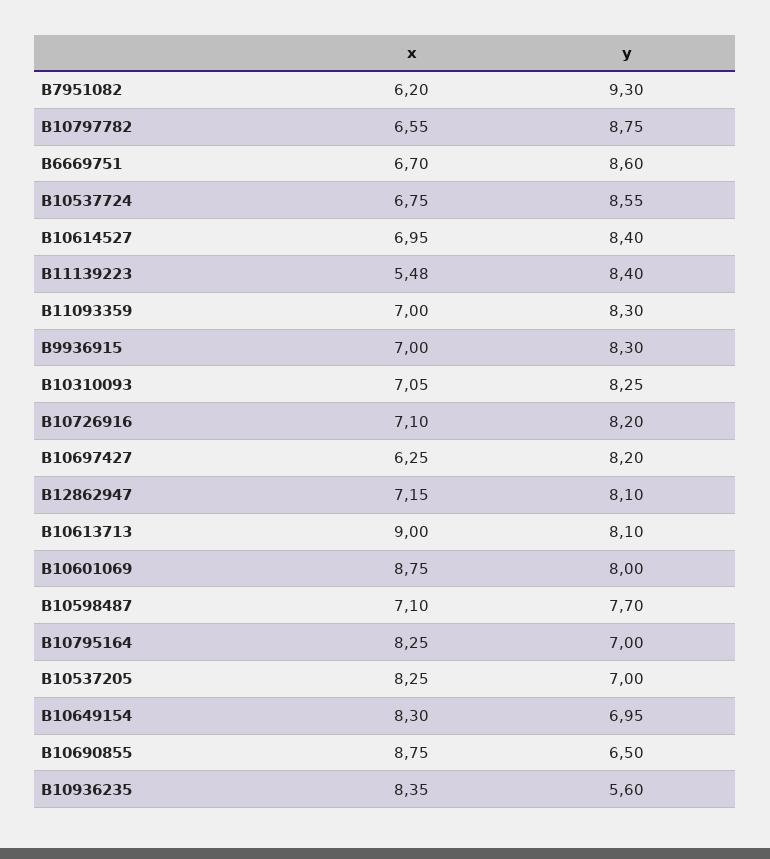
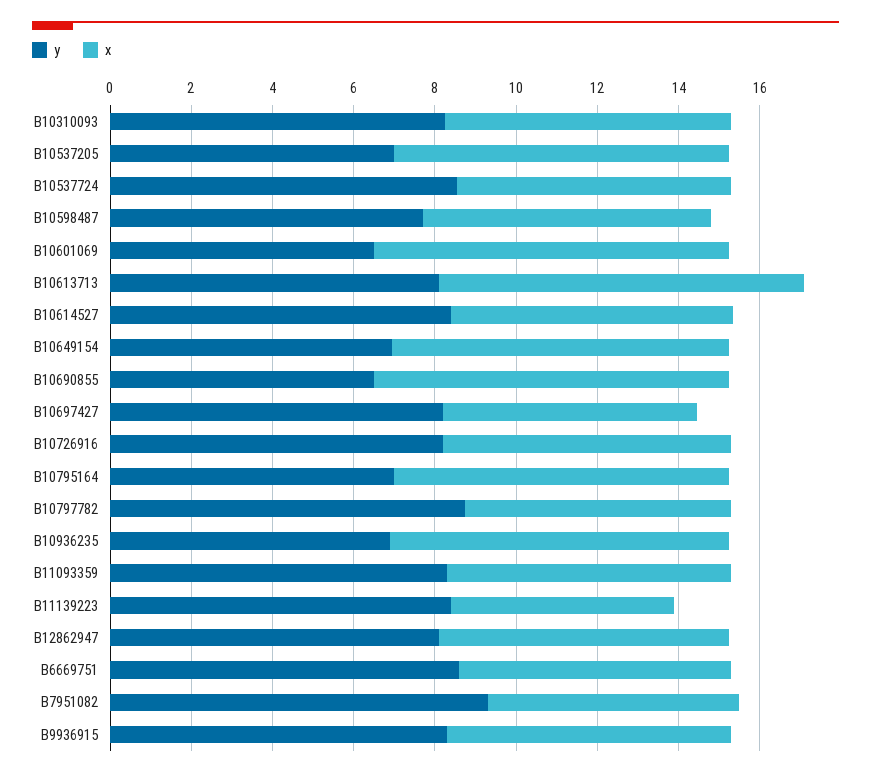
y, B10601069: 8 -> 6.5
y, B10936235: 5.6 -> 7

